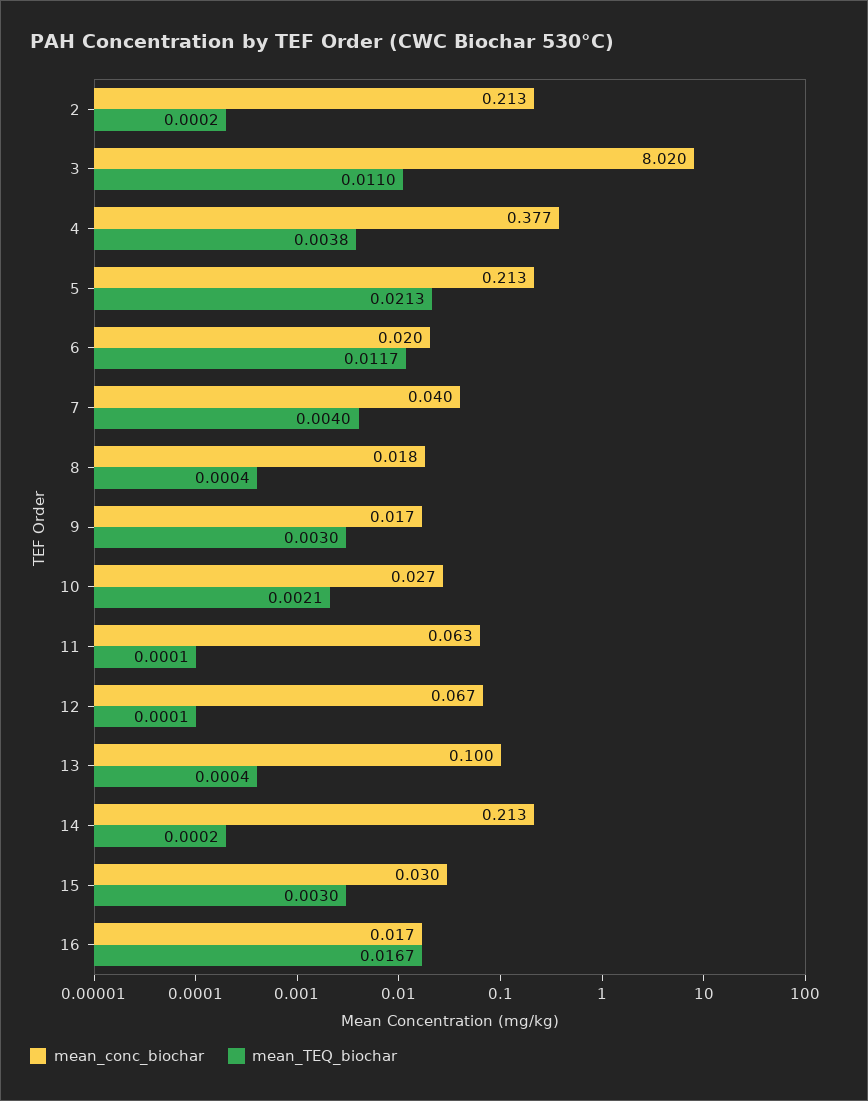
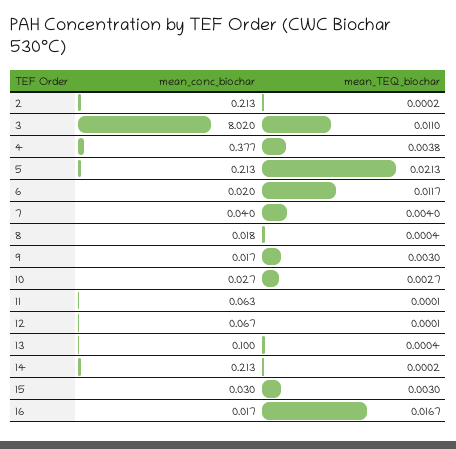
mean_TEQ_biochar, 10: 0.0021 -> 0.0027

